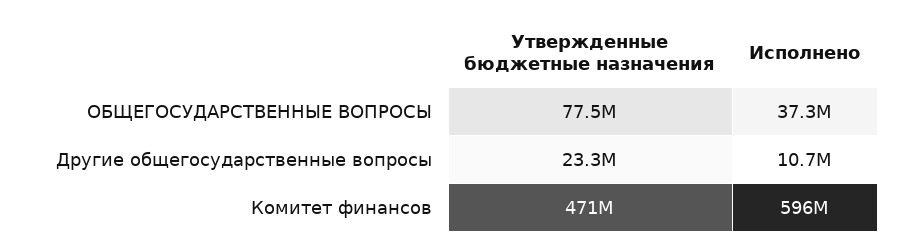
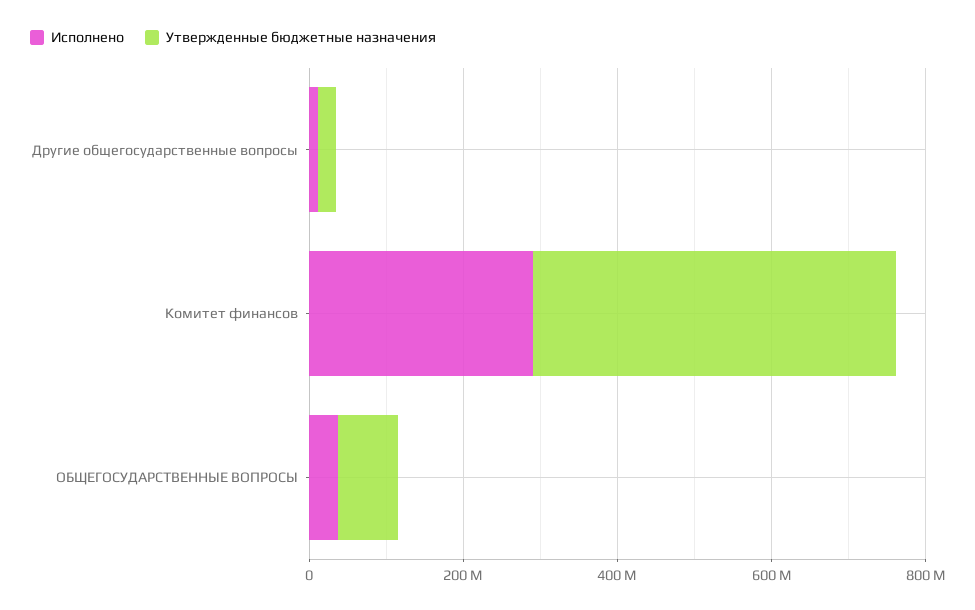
Исполнено, Комитет финансов: 596000000 -> 300000000

